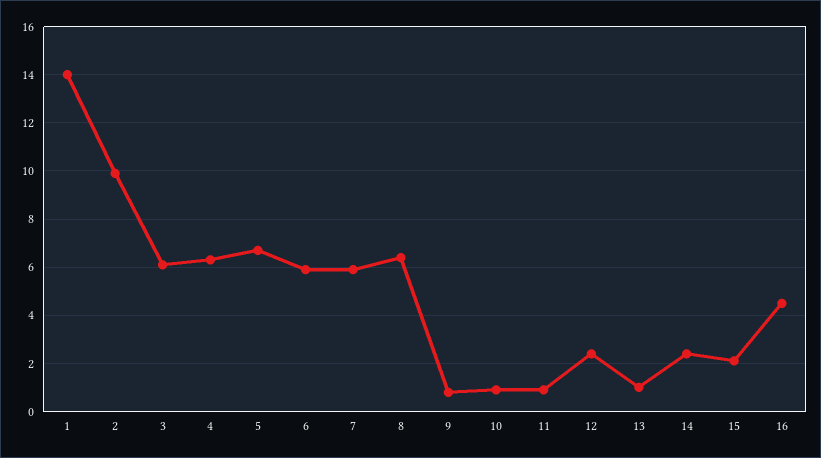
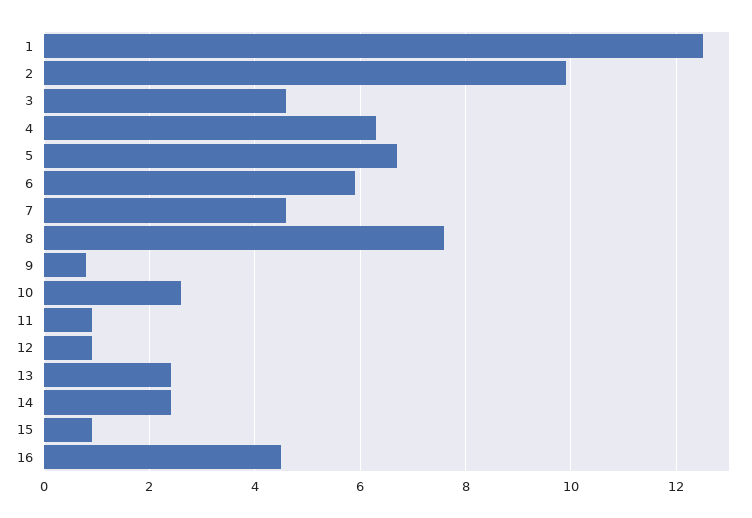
1: 14 -> 12.5
3: 6 -> 4.5
7: 6 -> 4.5
8: 6.5 -> 7.5
10: 1 -> 2.5
12: 2.5 -> 1
13: 1 -> 2.5
15: 2 -> 1

